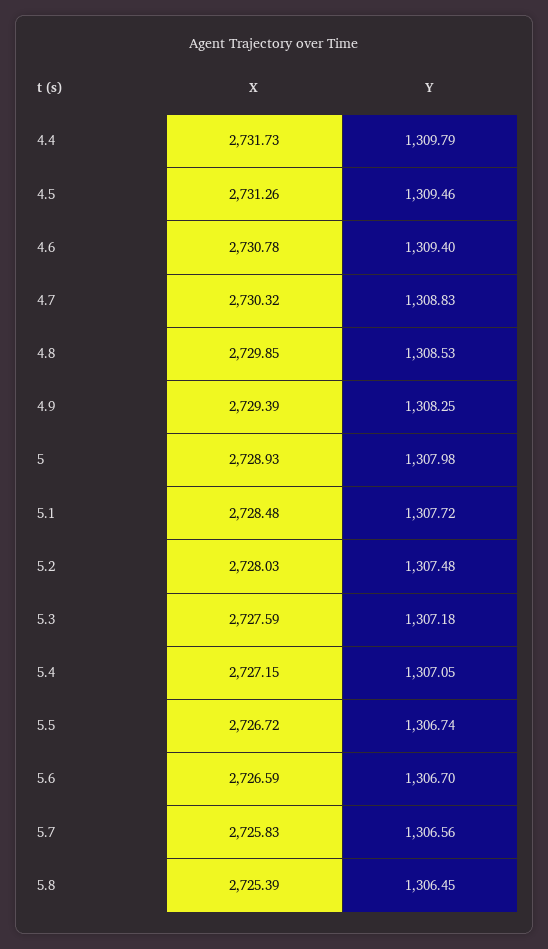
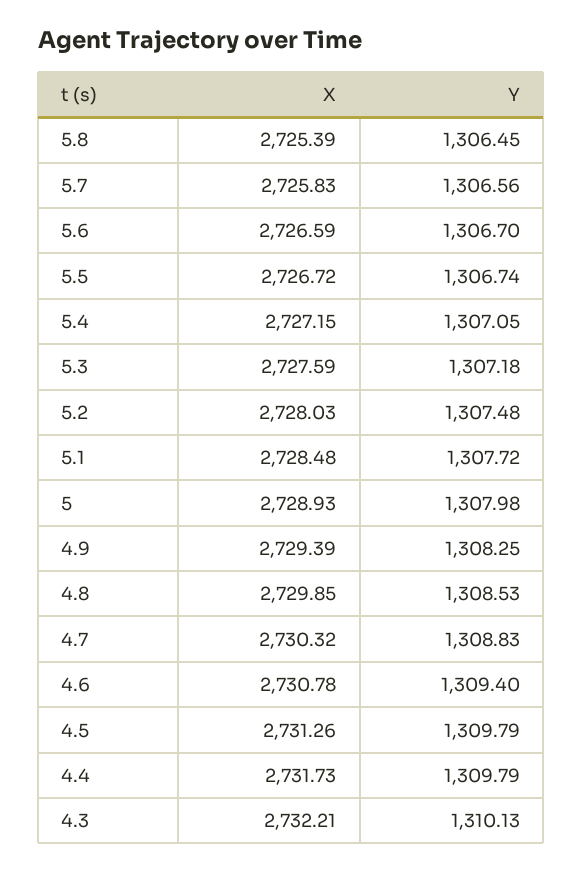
Y, 4.5: 1309.46 -> 1309.79
X, 4.3: none -> 2732.21
Y, 4.3: none -> 1310.13

